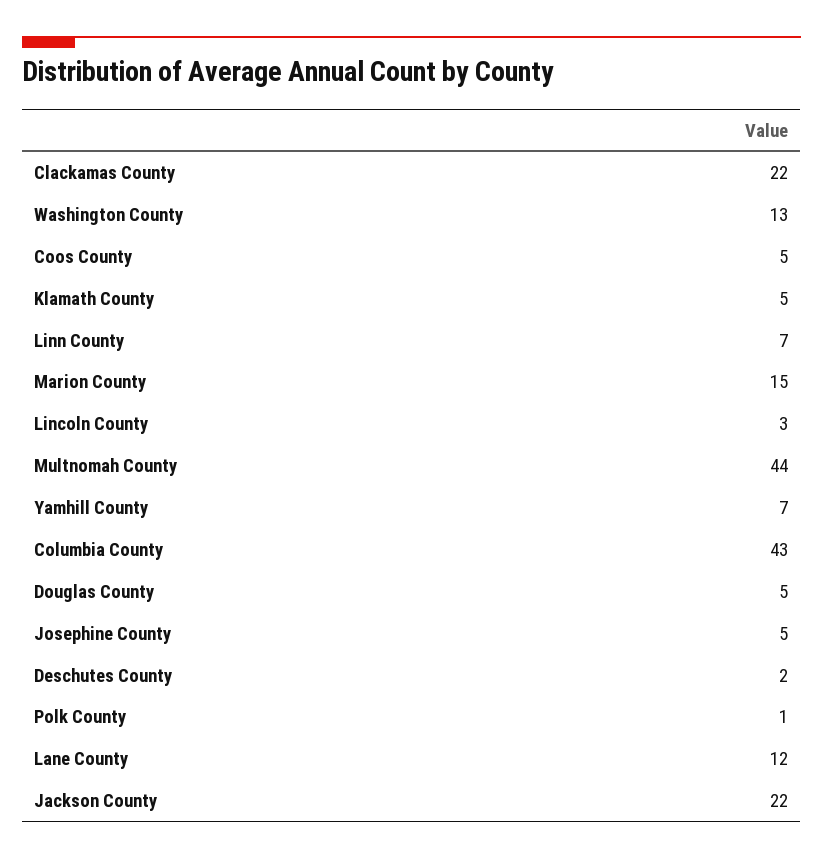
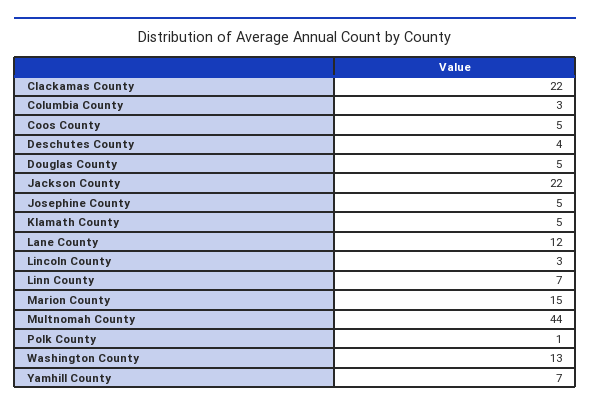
Columbia County: 43 -> 3
Deschutes County: 2 -> 4

